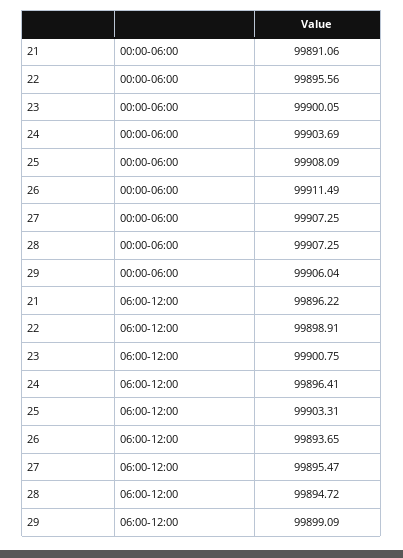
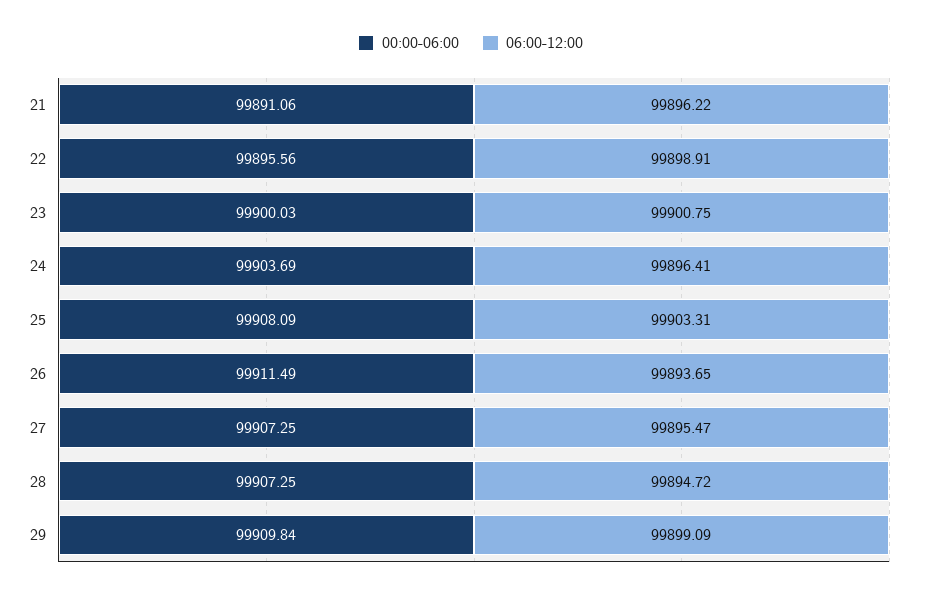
00:00-06:00, 23: 99900.05 -> 99900.03
00:00-06:00, 29: 99906.04 -> 99909.84

